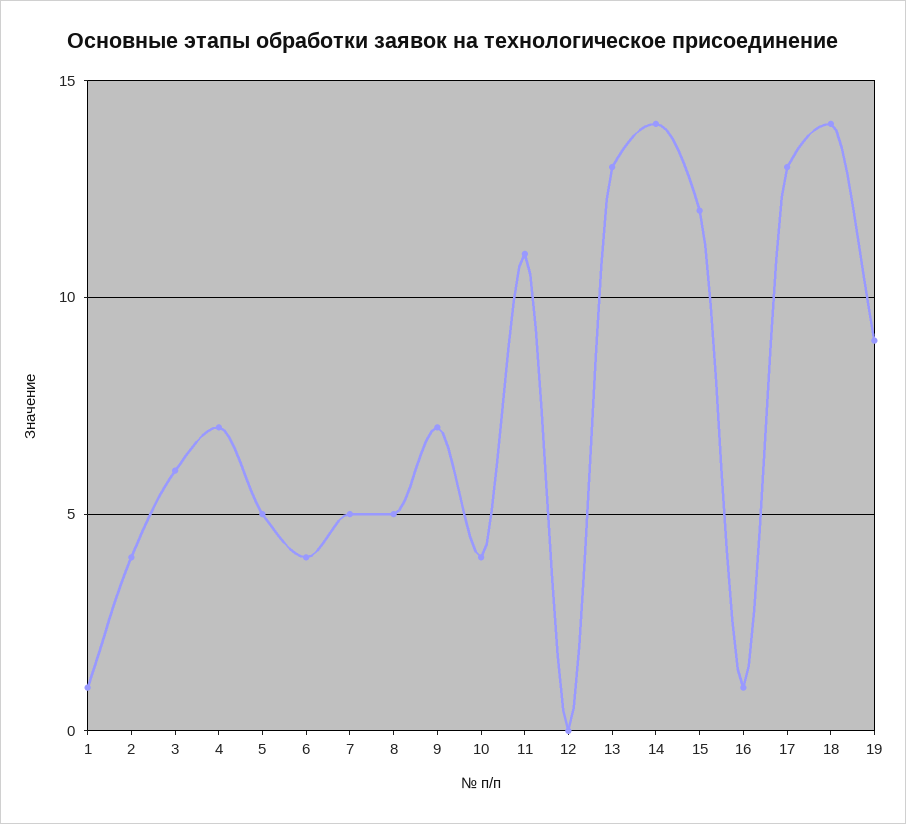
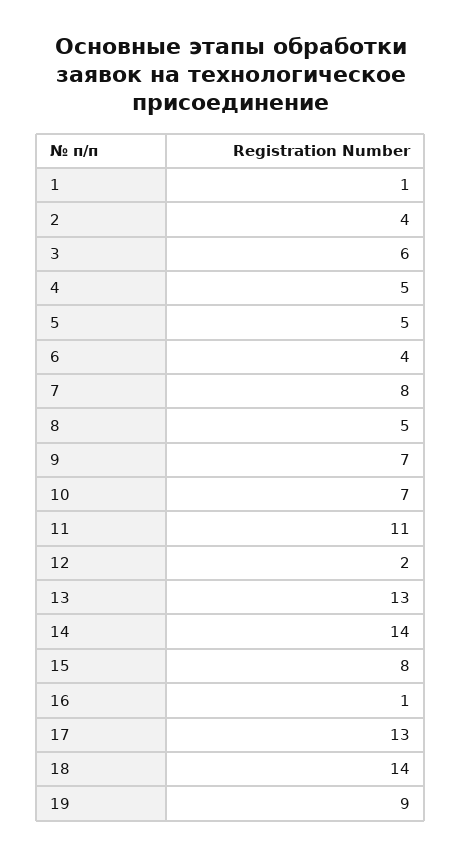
4: 7 -> 5
7: 5 -> 8
10: 4 -> 7
12: 0 -> 2
15: 12 -> 8

